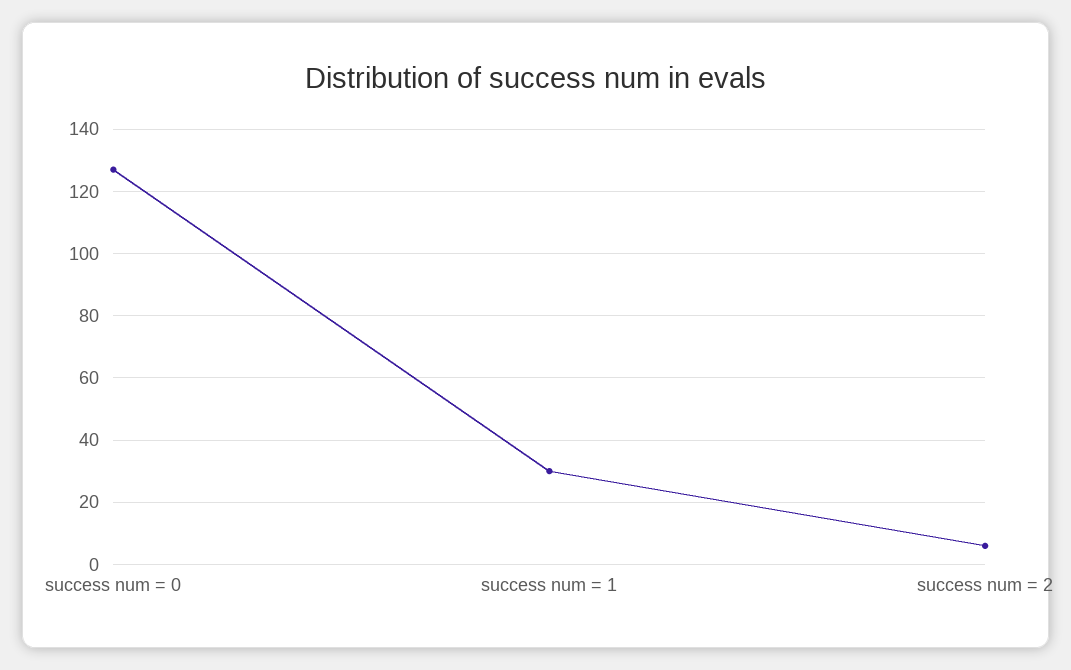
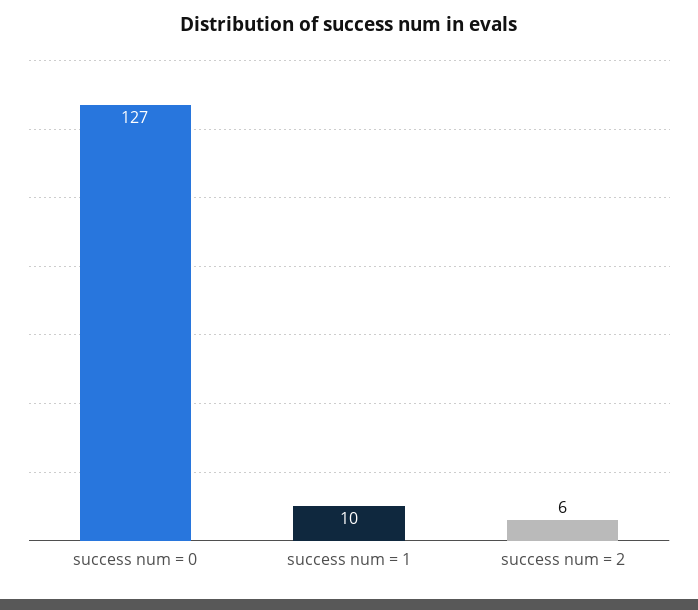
success num = 1: 30 -> 10

